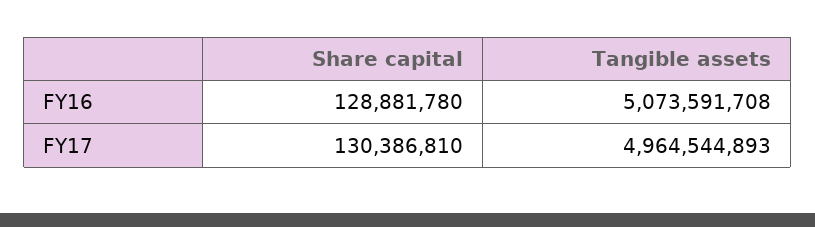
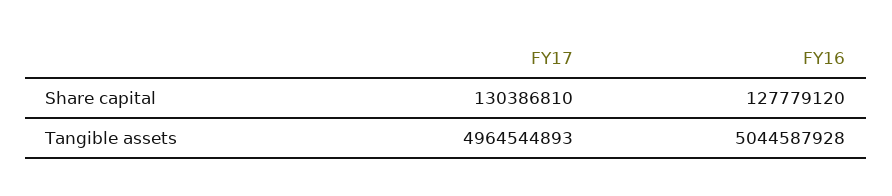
Share capital, FY16: 128881780 -> 127779120
Tangible assets, FY16: 5073591708 -> 5044587928

